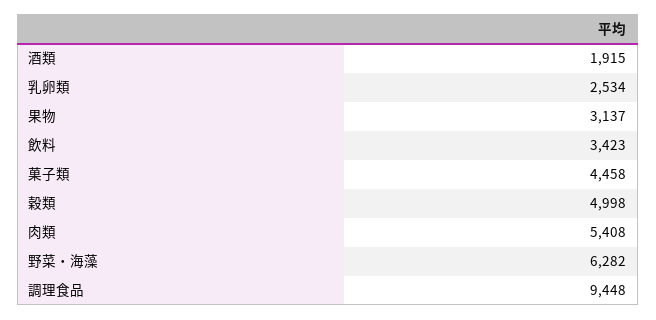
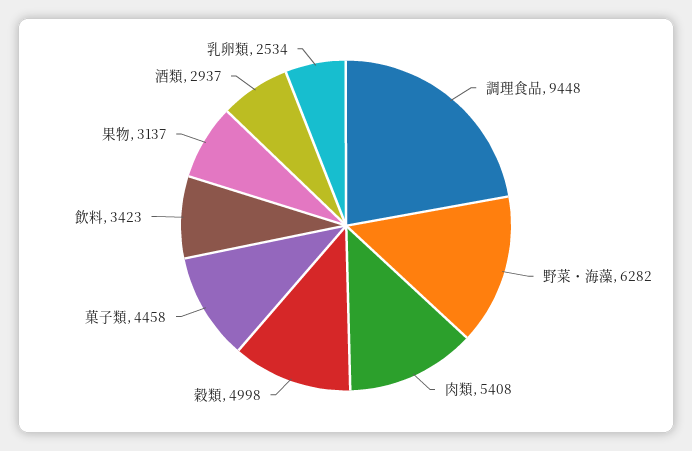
酒類: 1915 -> 2937

